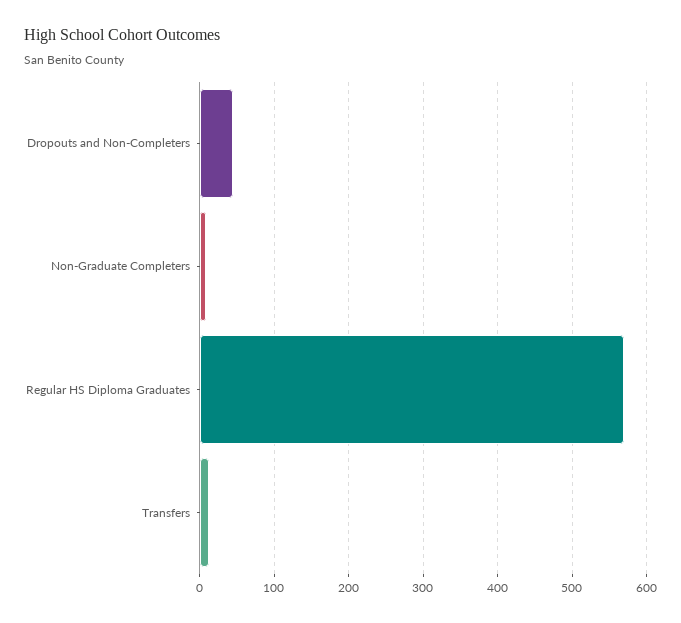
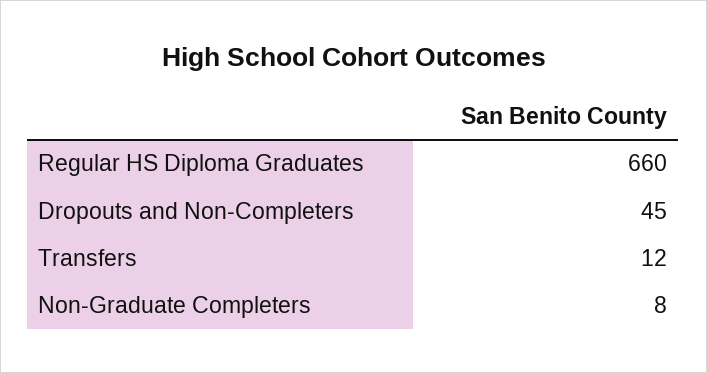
Regular HS Diploma Graduates: 570 -> 660

